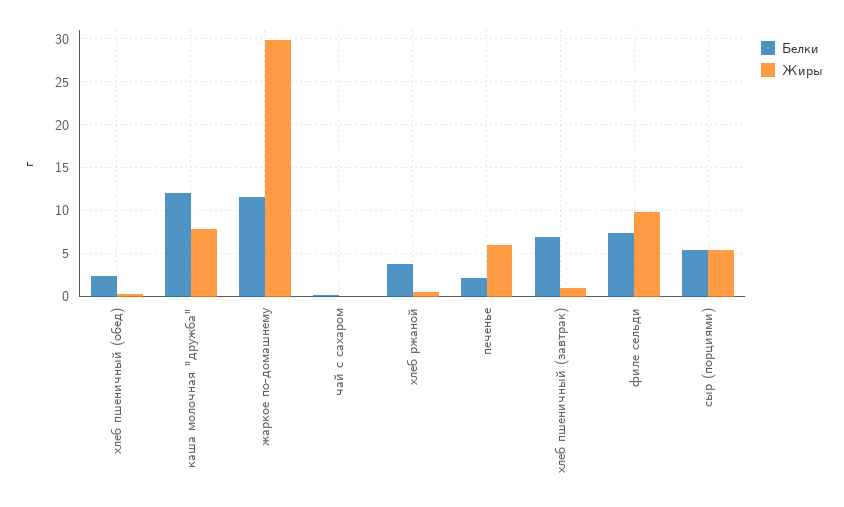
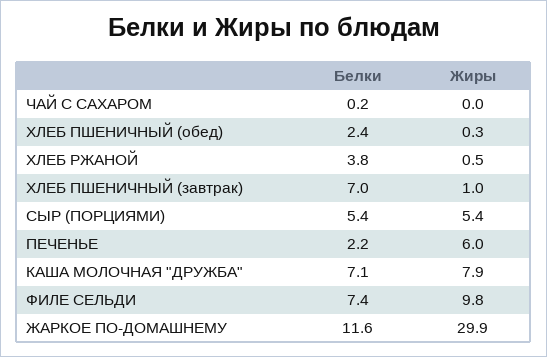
Белки, каша молочная "дружба": 12 -> 7.1

